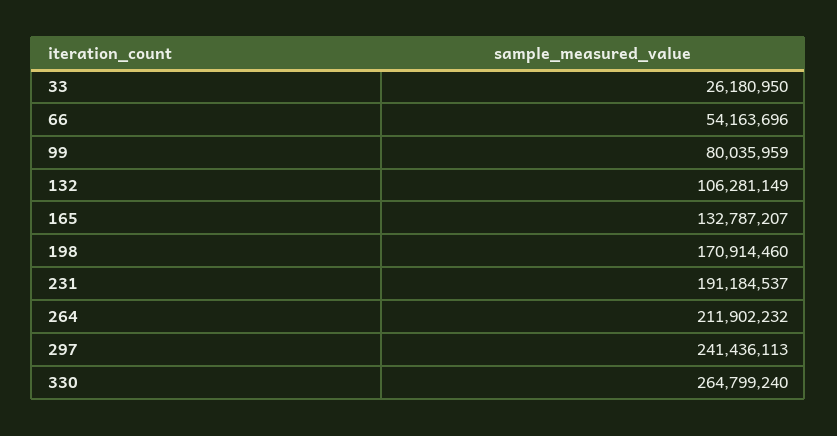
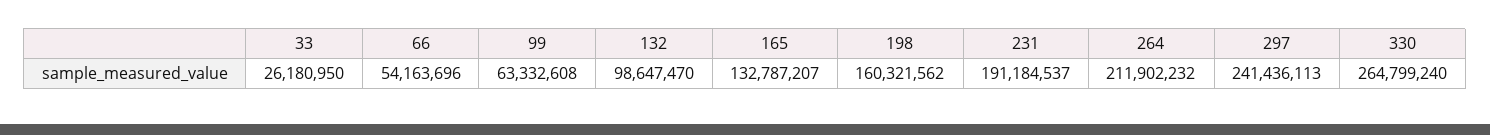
99: 80035959 -> 63332608
132: 106281149 -> 98647470
198: 170914460 -> 160321562

